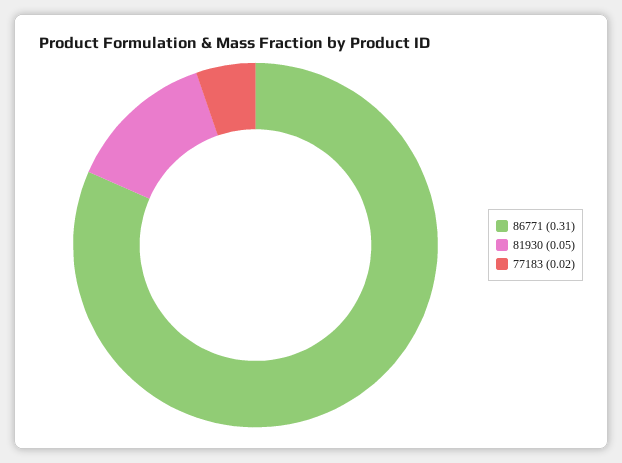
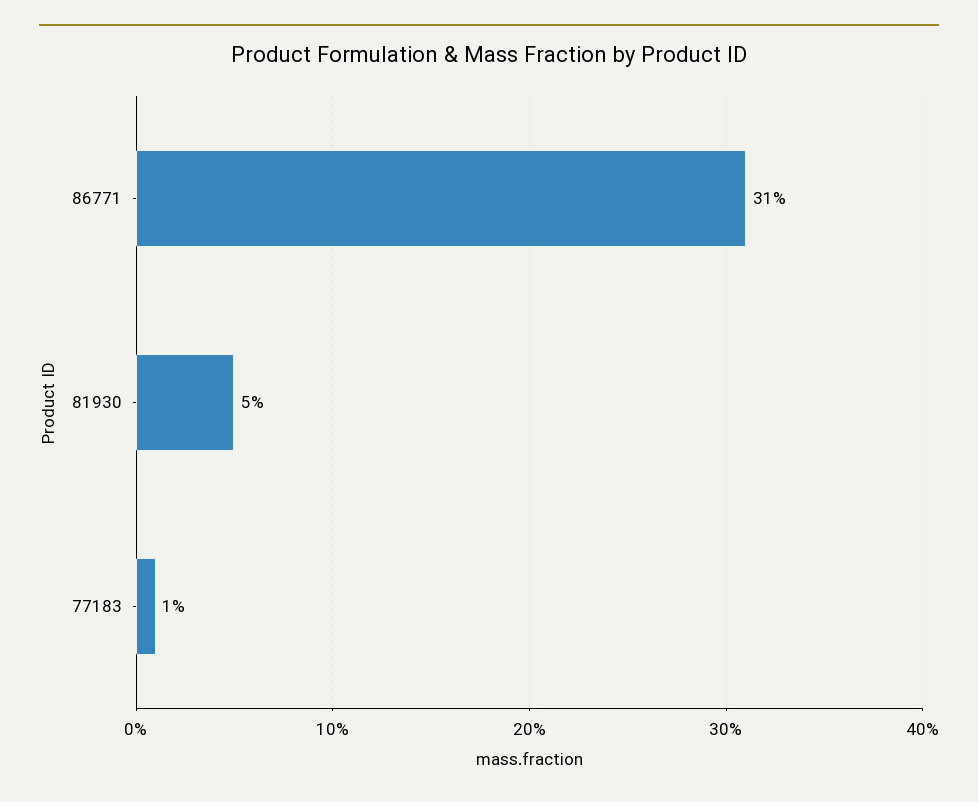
77183: 0.02 -> 0.01

